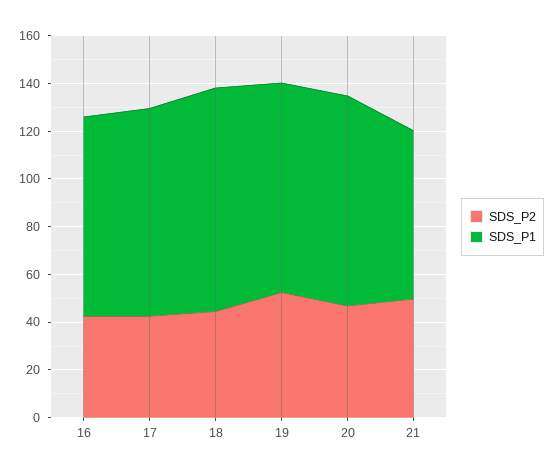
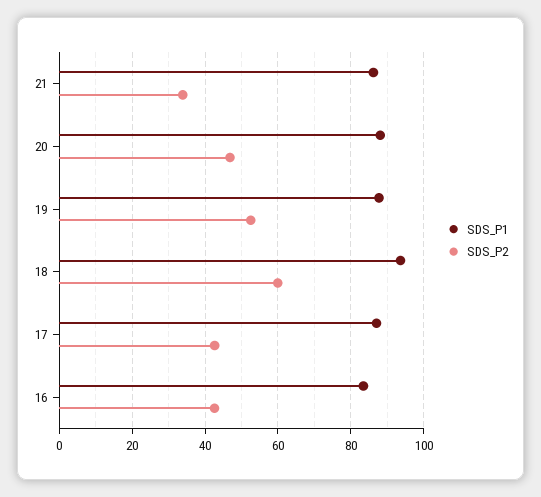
SDS_P2, 18: 45 -> 60
SDS_P2, 21: 50 -> 34
SDS_P1, 21: 70 -> 86

